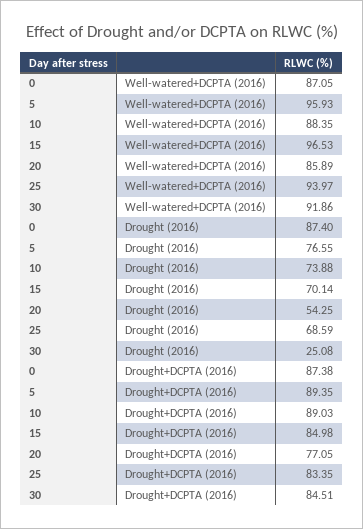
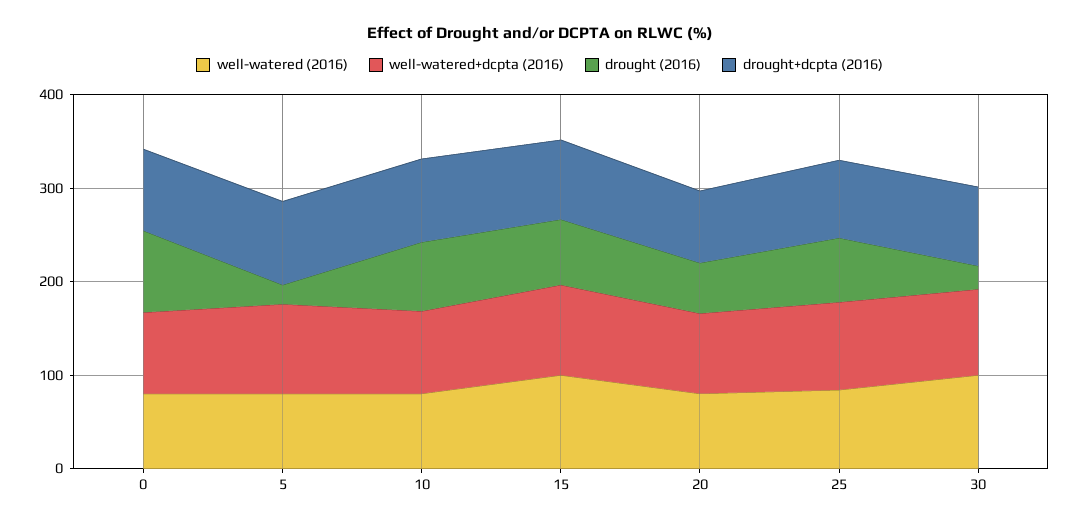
Drought (2016), 5: 76.55 -> 20
well-watered (2016), 0: none -> 80
well-watered (2016), 5: none -> 80
well-watered (2016), 10: none -> 80
well-watered (2016), 15: none -> 100
well-watered (2016), 20: none -> 80
well-watered (2016), 25: none -> 80
well-watered (2016), 30: none -> 100

